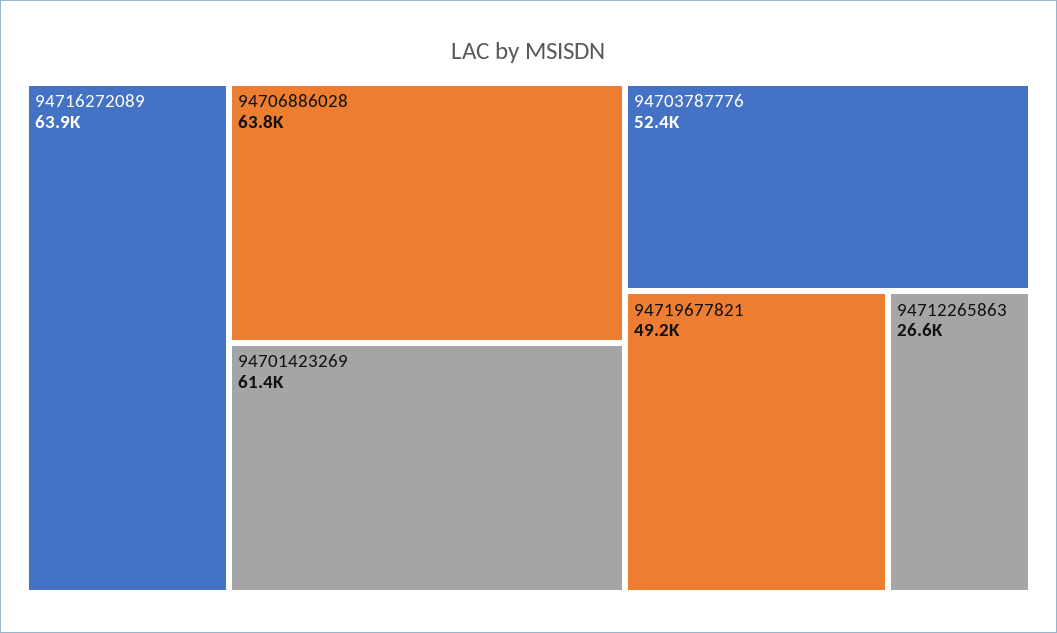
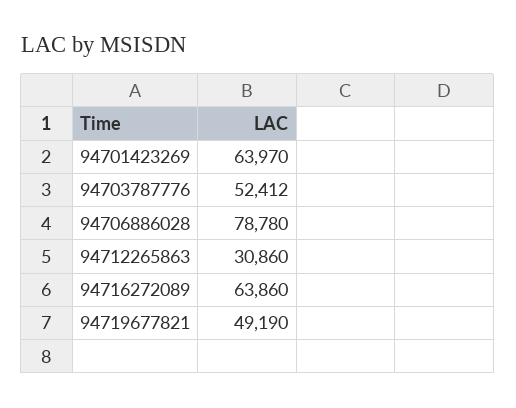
94706886028: 63800 -> 78780
94701423269: 61400 -> 63970
94712265863: 26600 -> 30860

